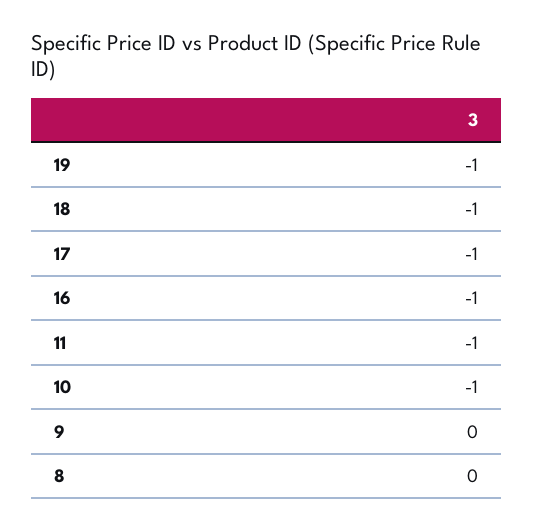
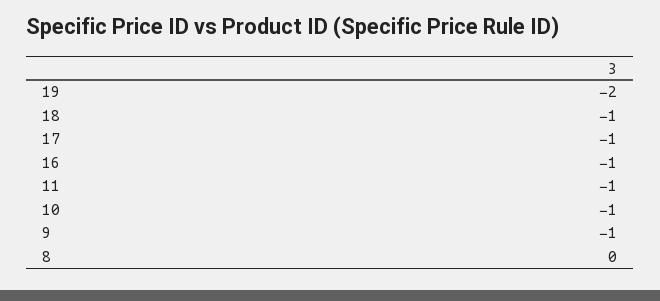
19: -1 -> -2
9: 0 -> -1

